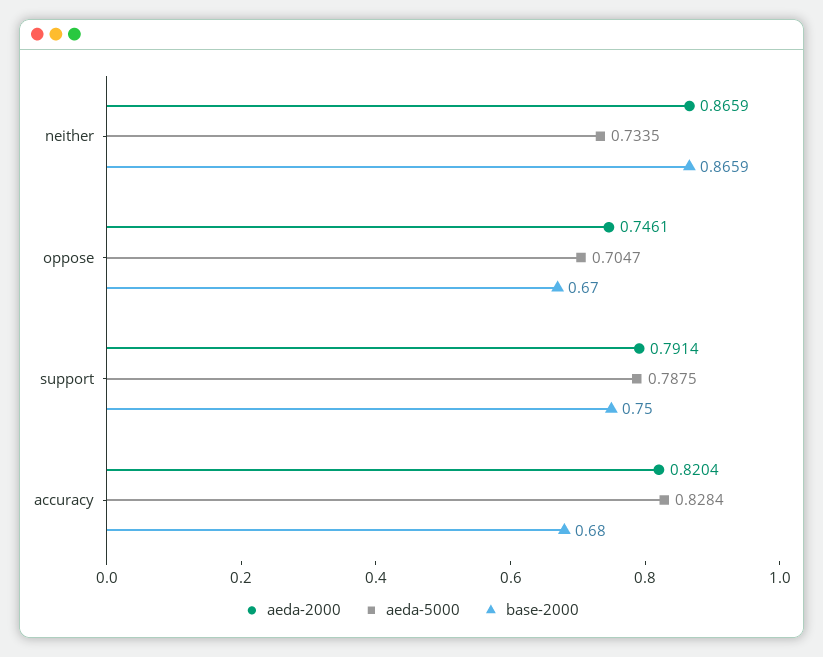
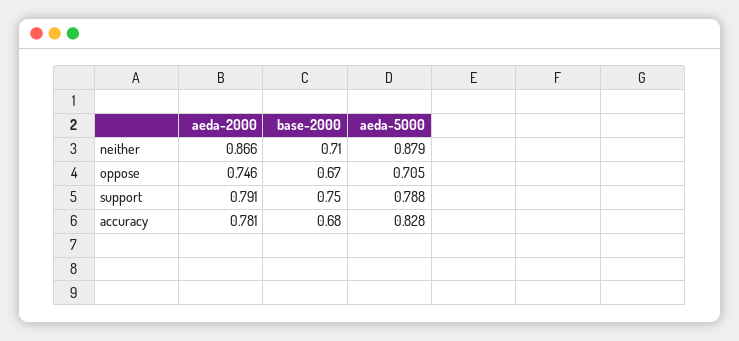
aeda-5000, neither: 0.7335 -> 0.879
base-2000, neither: 0.8659 -> 0.71
aeda-2000, accuracy: 0.8204 -> 0.781

